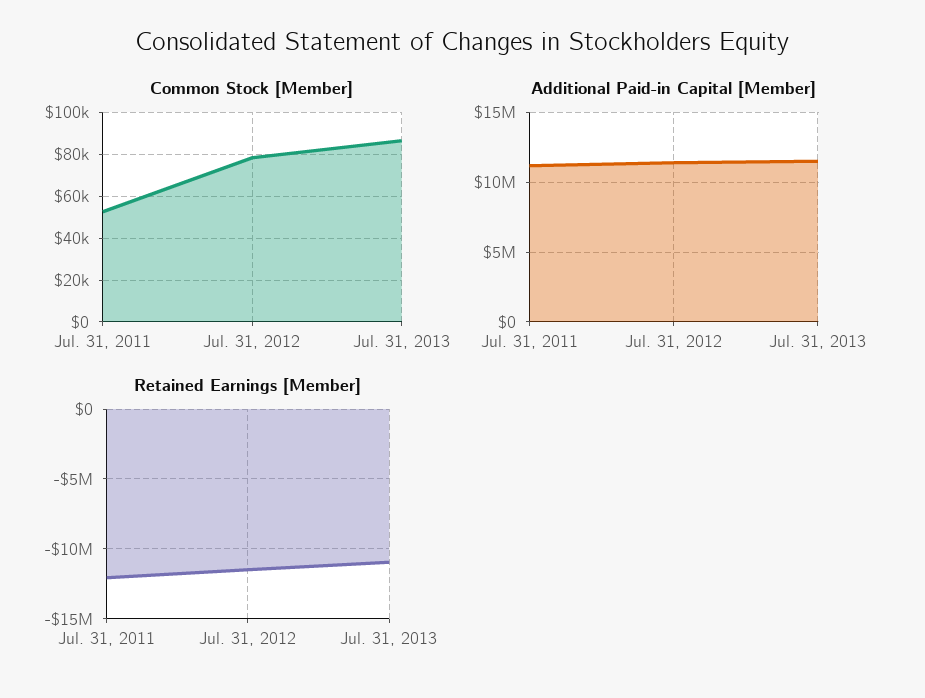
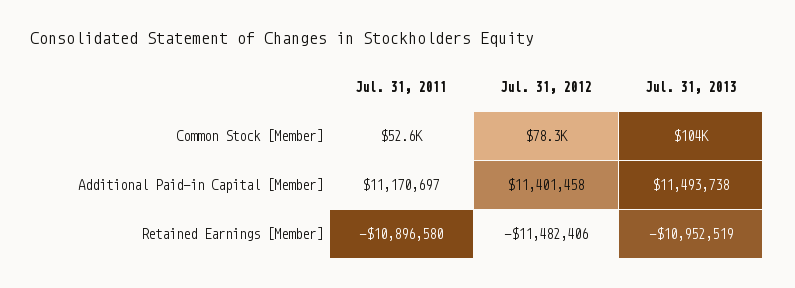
Common Stock [Member], Jul. 31, 2013: 85000 -> 104000
Retained Earnings [Member], Jul. 31, 2011: -12000000 -> -10896580

